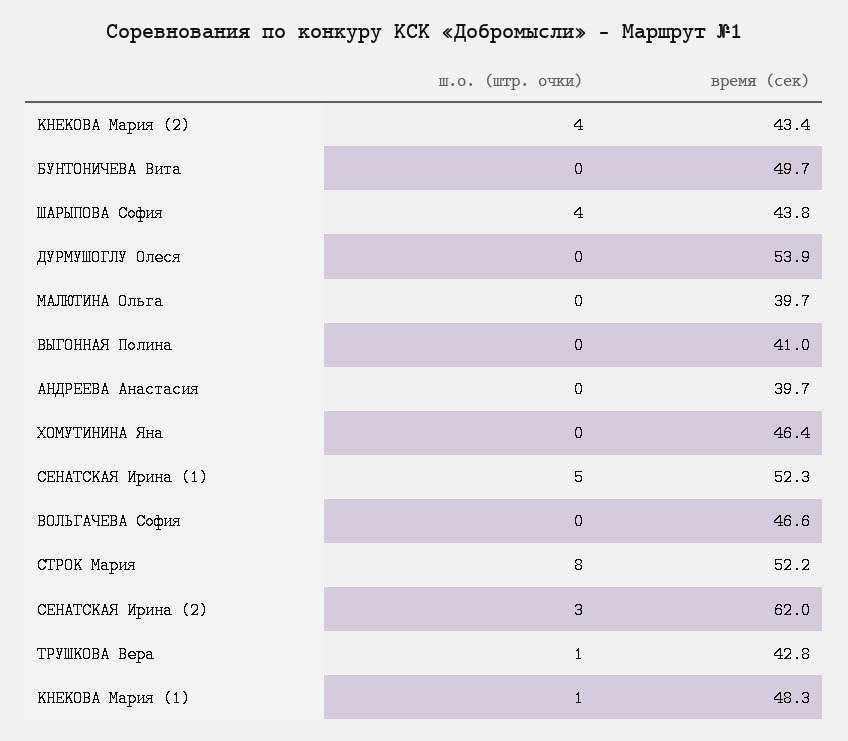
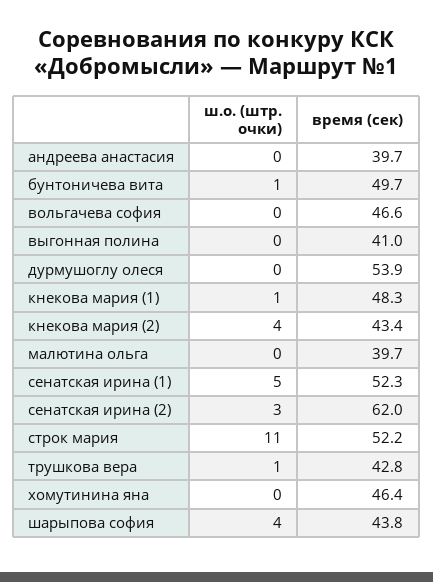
ш.о. (штр. очки), БУНТОНИЧЕВА Вита: 0 -> 1
ш.о. (штр. очки), СТРОК Мария: 8 -> 11

